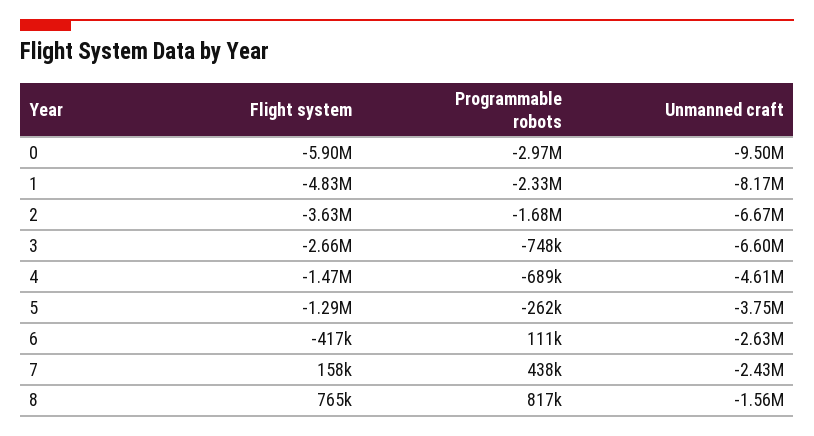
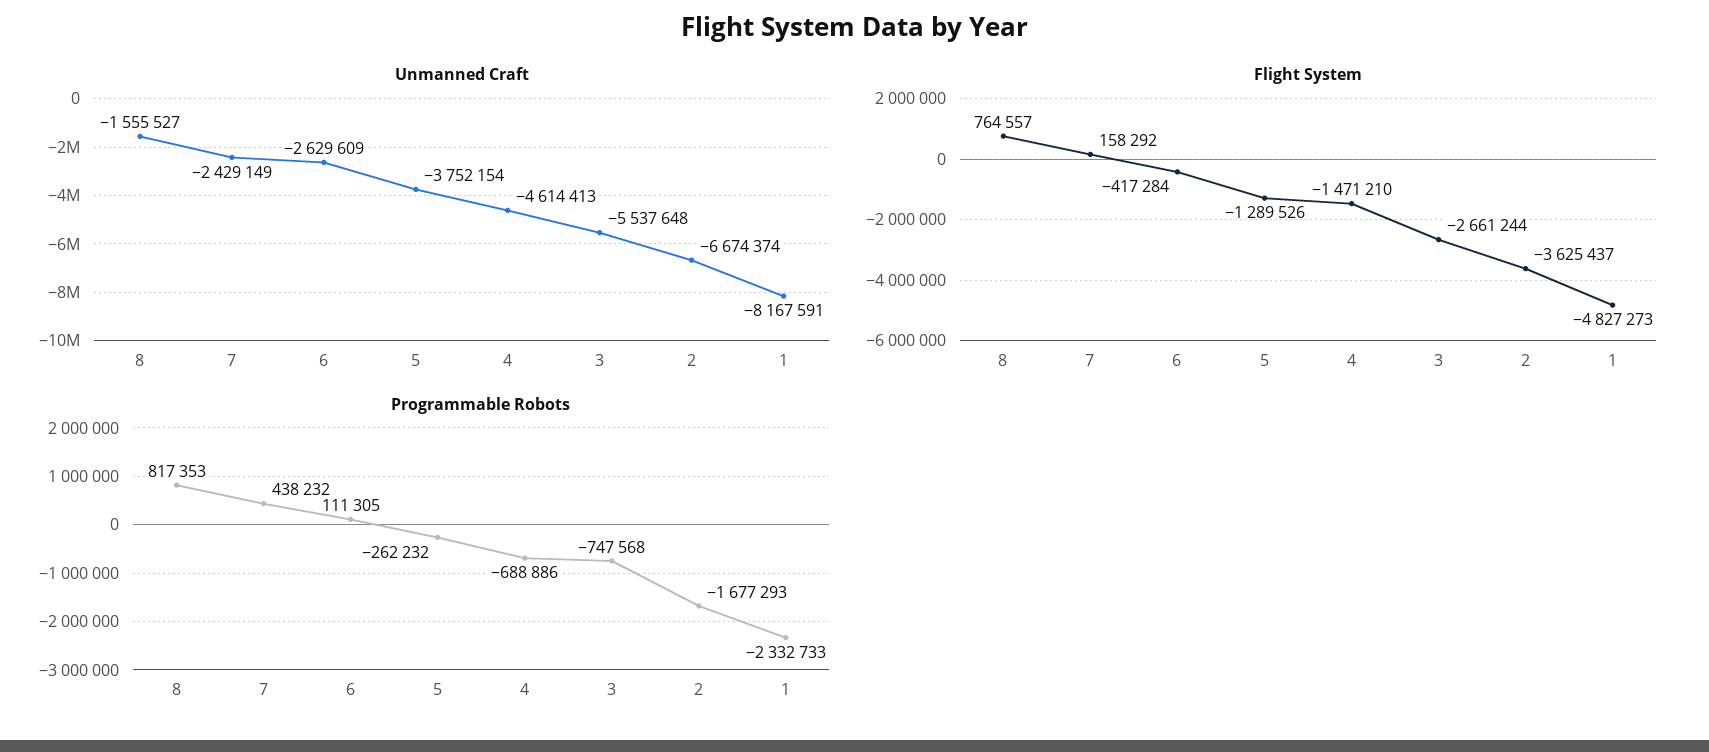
Flight system, 0: -5900000 -> none
Programmable robots, 0: -2970000 -> none
Unmanned craft, 0: -9500000 -> none
Unmanned craft, 3: -6600000 -> -5537648

